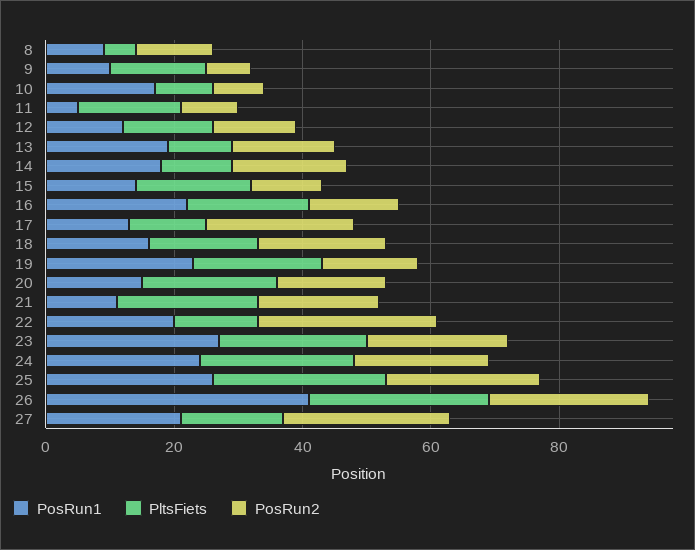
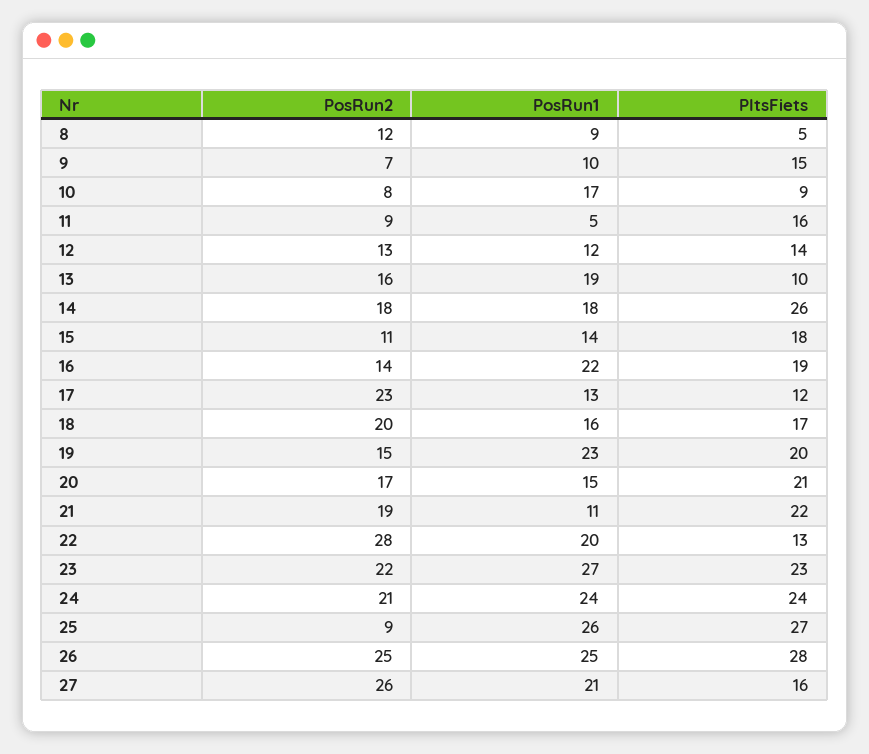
PltsFiets, 14: 10 -> 26
PosRun2, 25: 25 -> 9
PosRun1, 26: 40 -> 25

